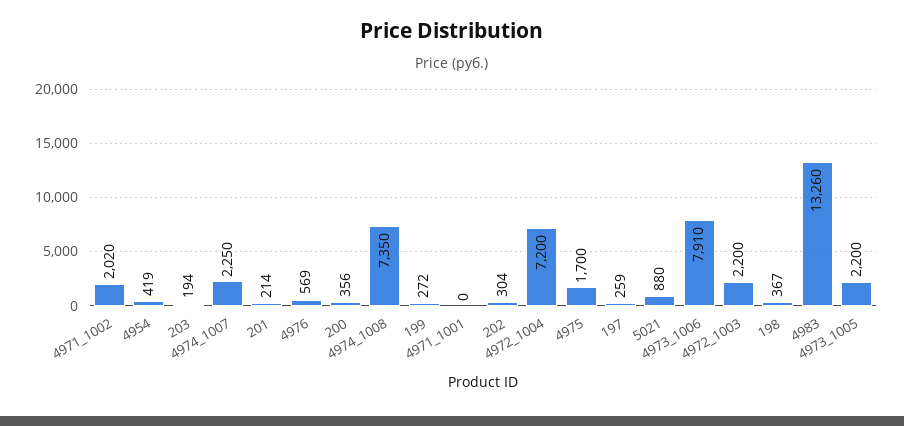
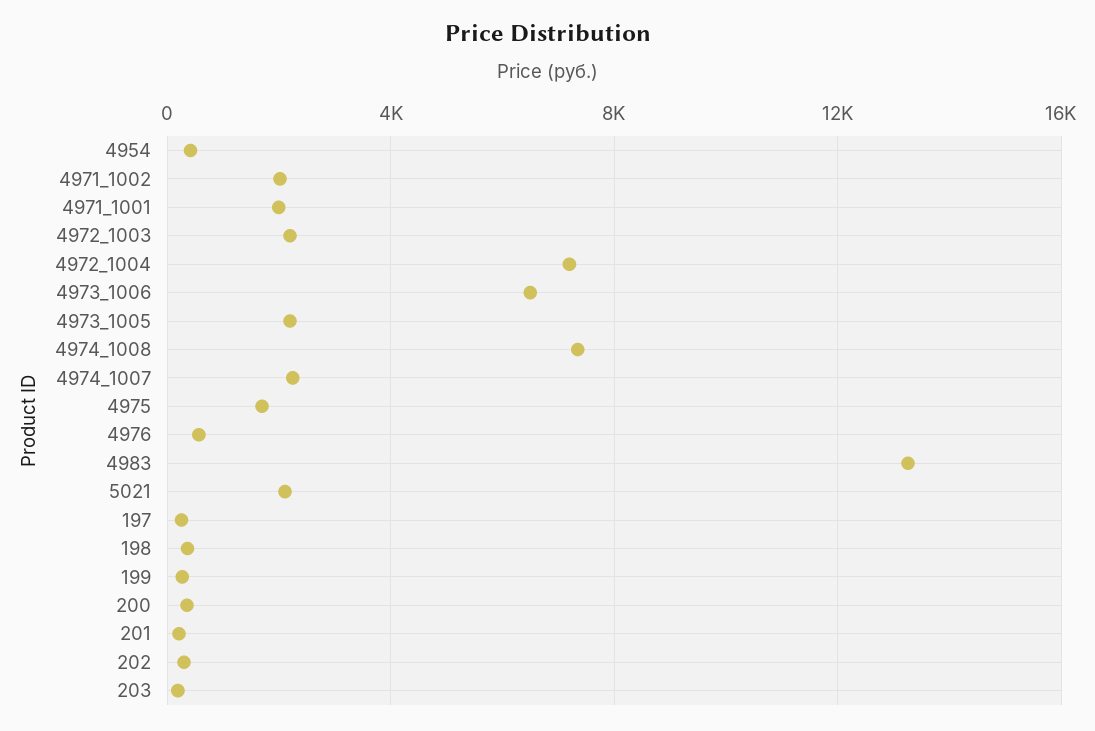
4971_1001: 0 -> 2000
5021: 880 -> 2000
4973_1006: 7910 -> 6500

